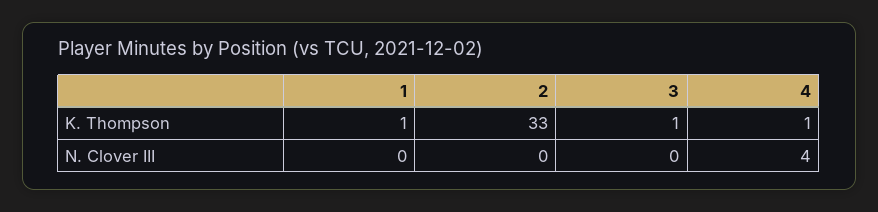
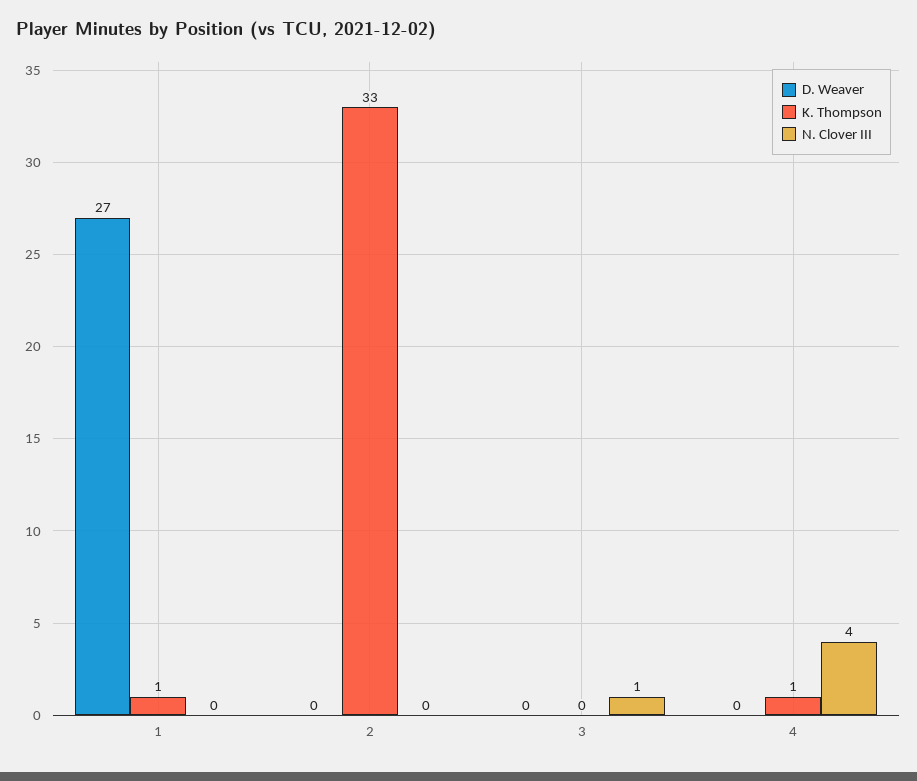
K. Thompson, 3: 1 -> 0
N. Clover III, 3: 0 -> 1
D. Weaver, 1: none -> 27
D. Weaver, 2: none -> 0
D. Weaver, 3: none -> 0
D. Weaver, 4: none -> 0

